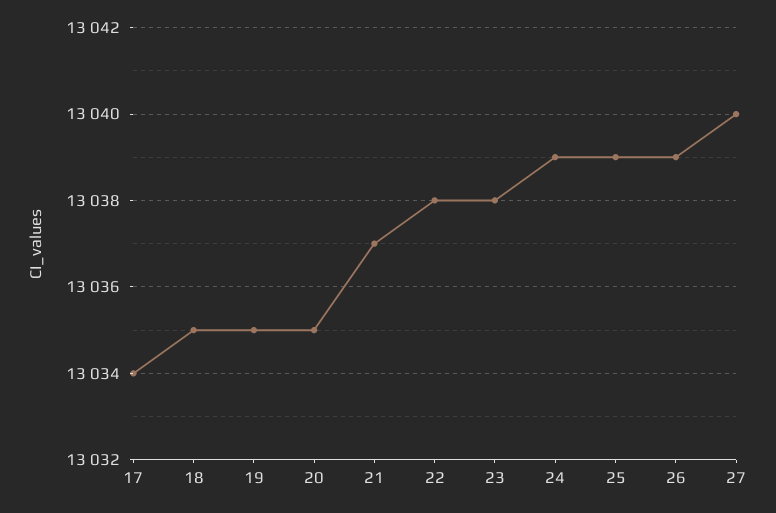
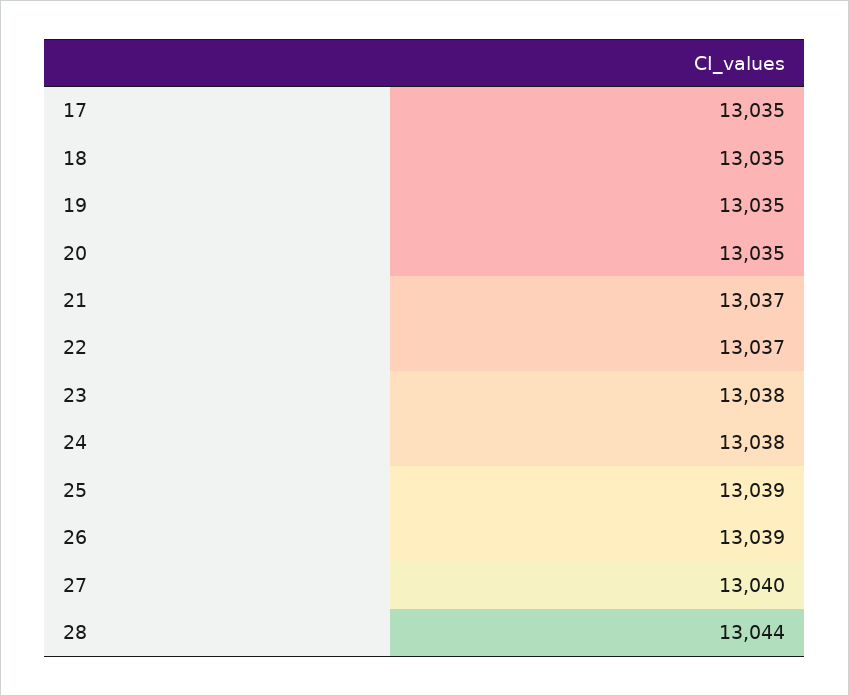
17: 13034 -> 13035
22: 13038 -> 13037
24: 13039 -> 13038
28: none -> 13044

